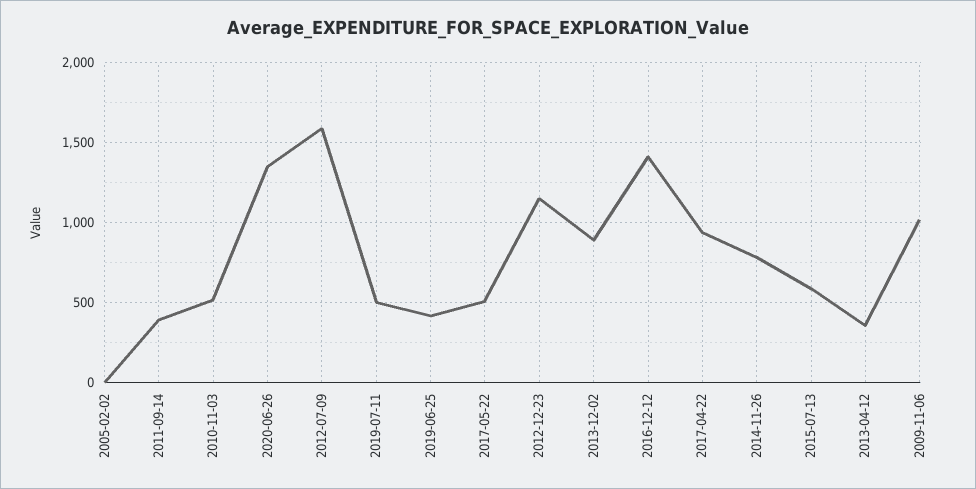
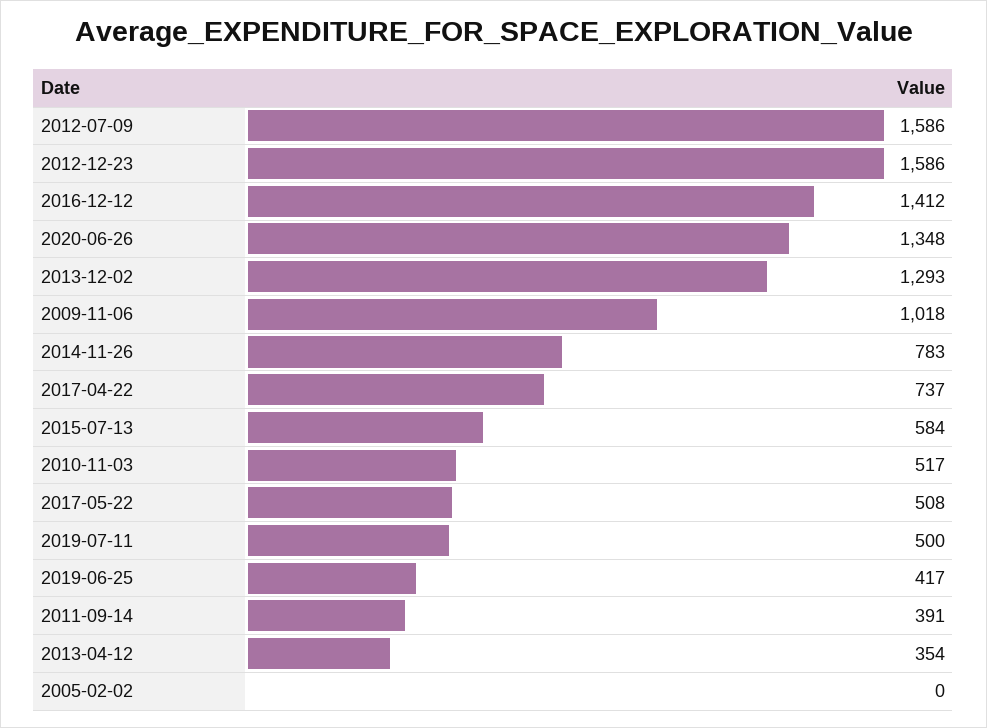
2012-12-23: 1150 -> 1586
2013-12-02: 900 -> 1293
2017-04-22: 950 -> 737

